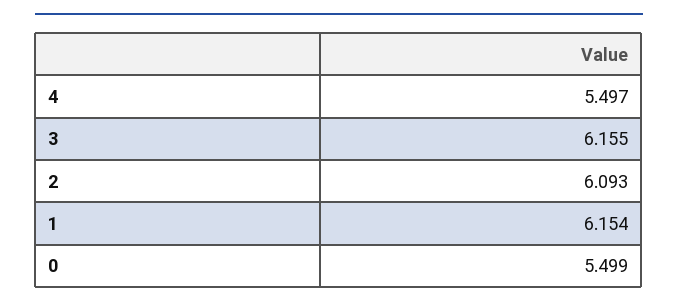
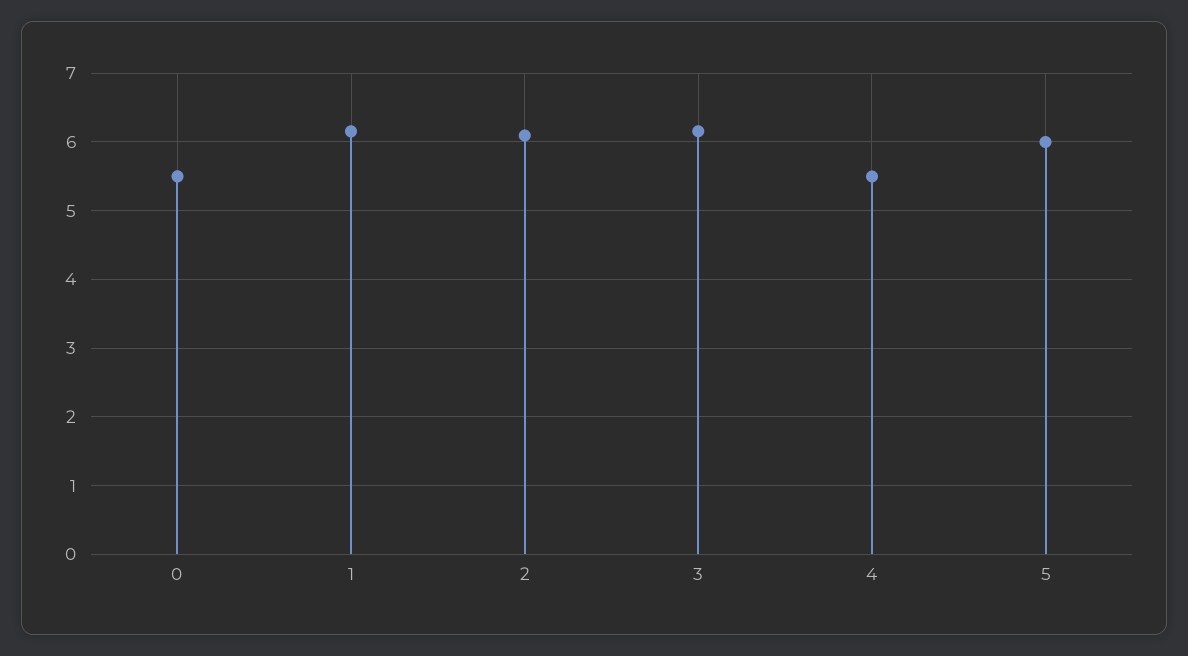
5: none -> 6

